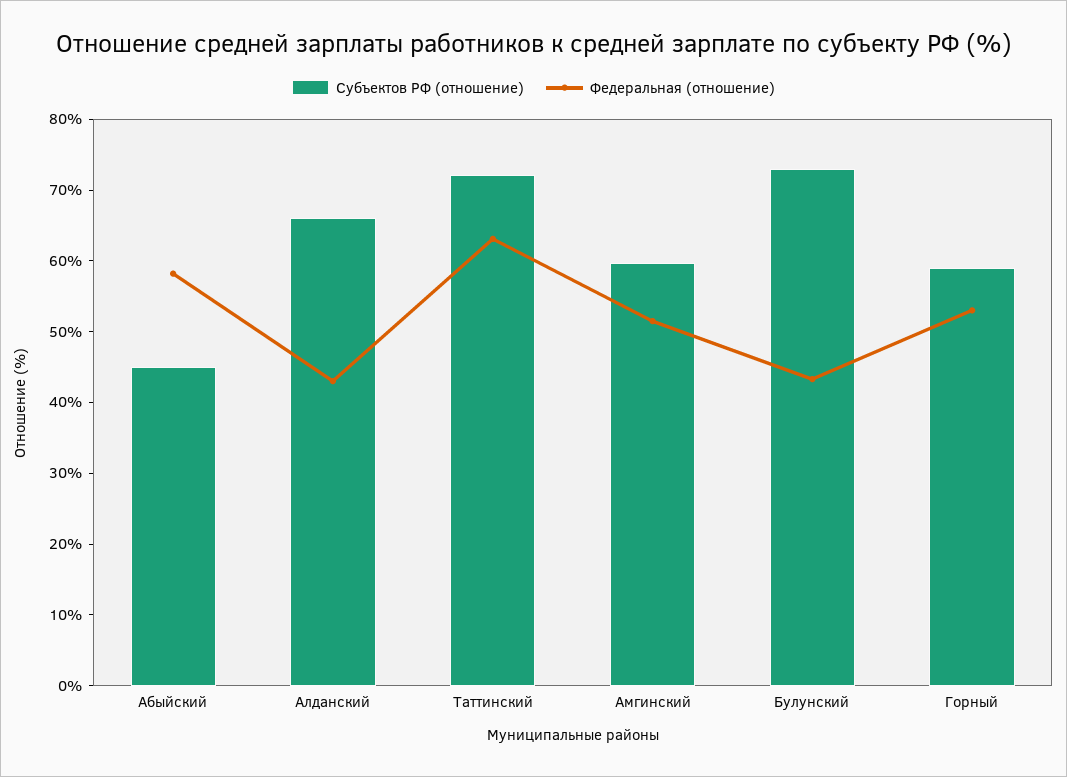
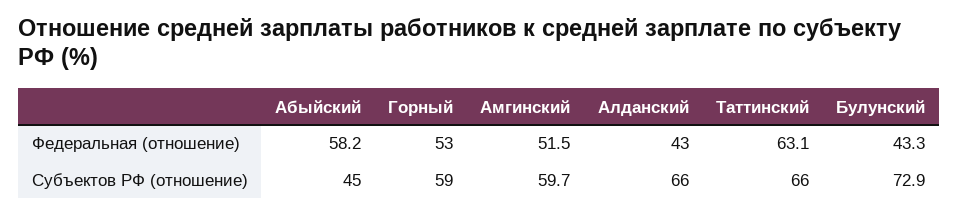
Субъектов РФ (отношение), Таттинский: 72 -> 66

